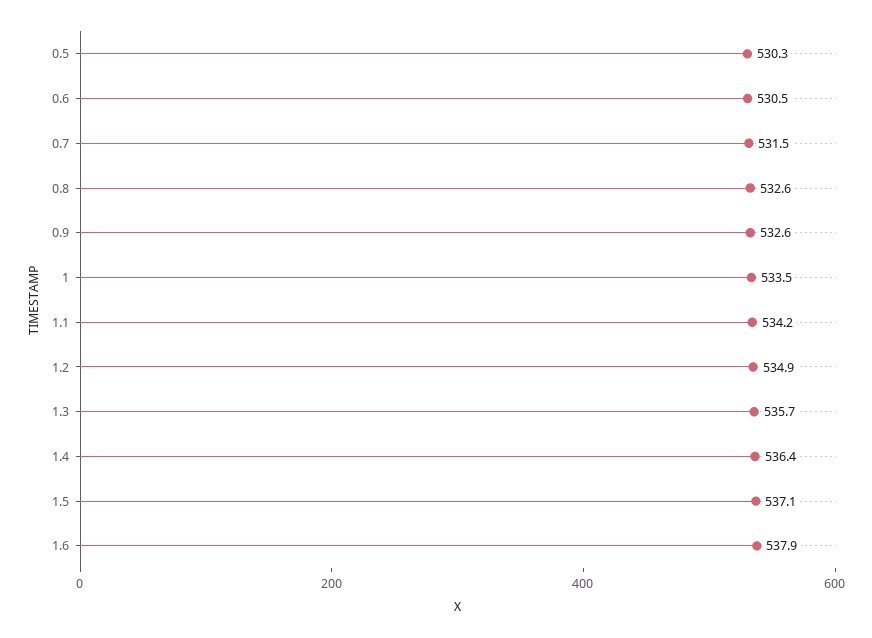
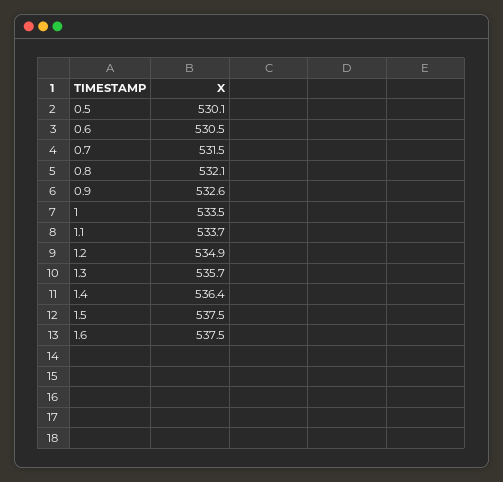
0.5: 530.3 -> 530.1
0.8: 532.6 -> 532.1
1.1: 534.2 -> 533.7
1.5: 537.1 -> 537.5
1.6: 537.9 -> 537.5

